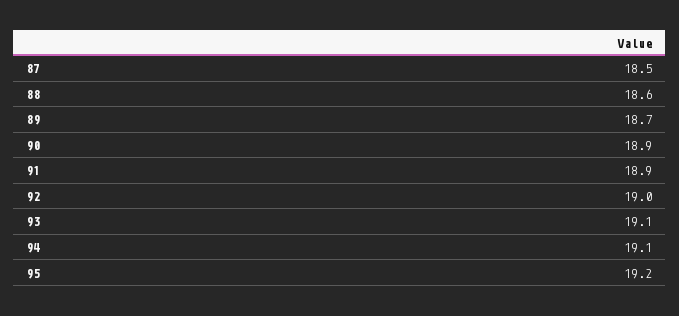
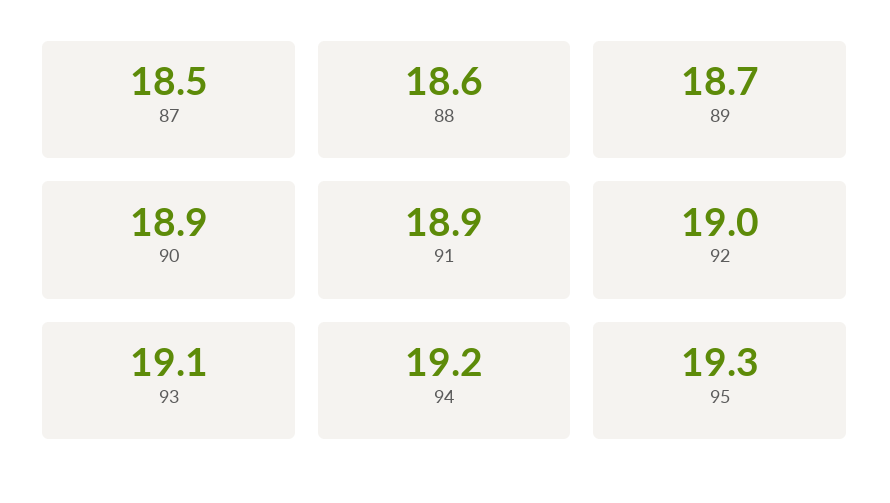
94: 19.1 -> 19.2
95: 19.2 -> 19.3

